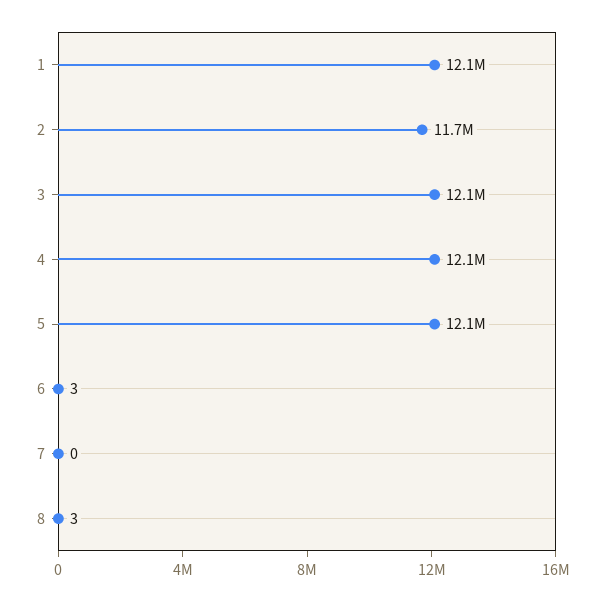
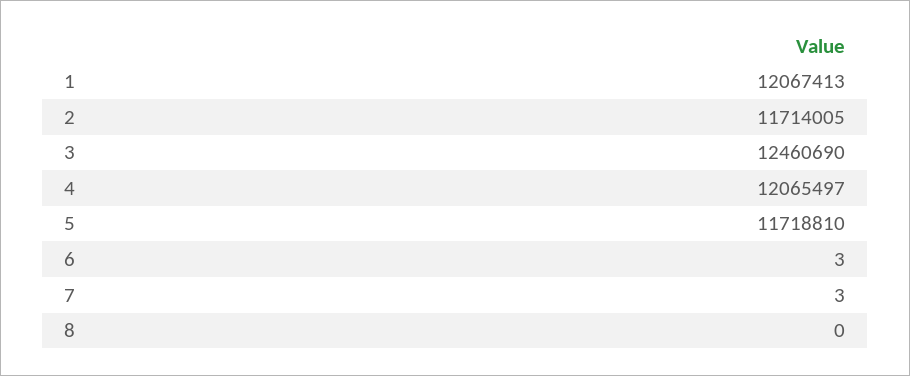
3: 12100000 -> 12460690
5: 12100000 -> 11718810
7: 0 -> 3
8: 3 -> 0

